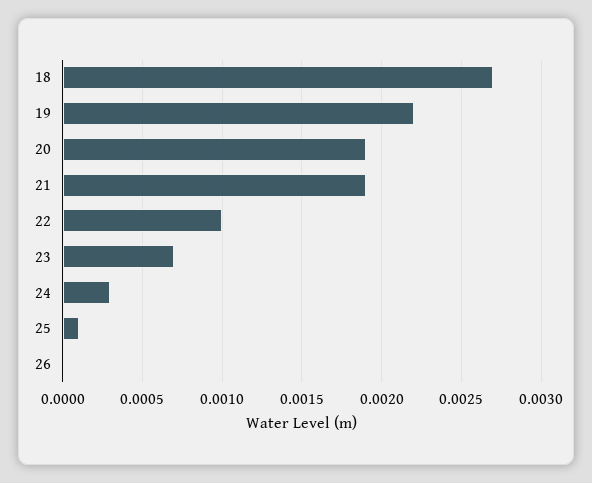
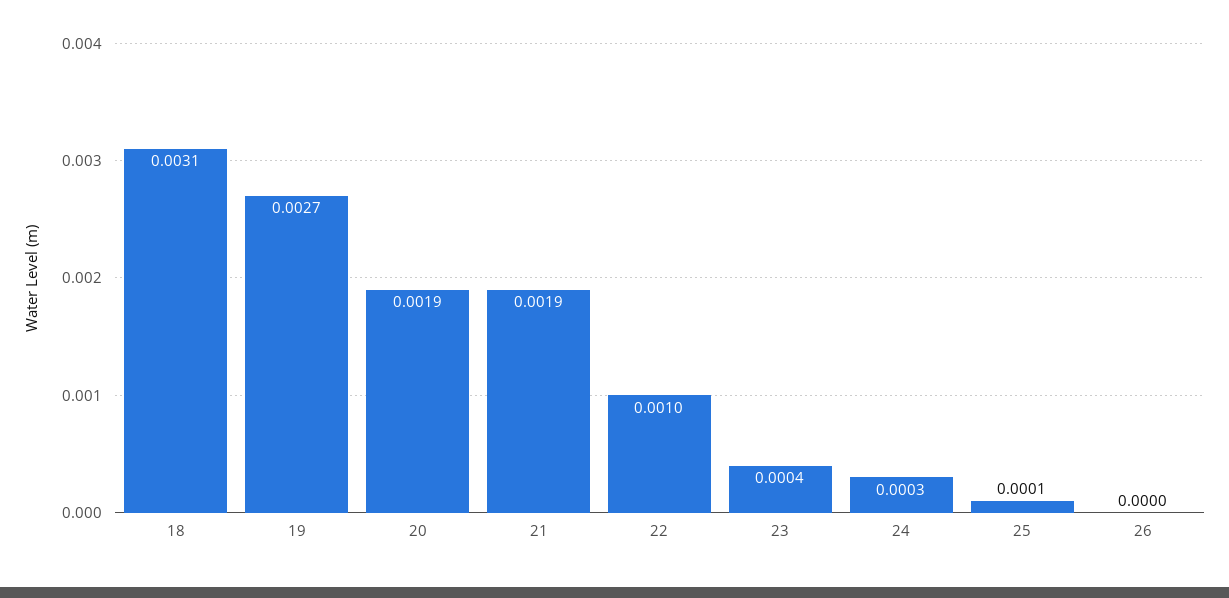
18: 0.0027 -> 0.0031
19: 0.0022 -> 0.0027
23: 0.0007 -> 0.0004

